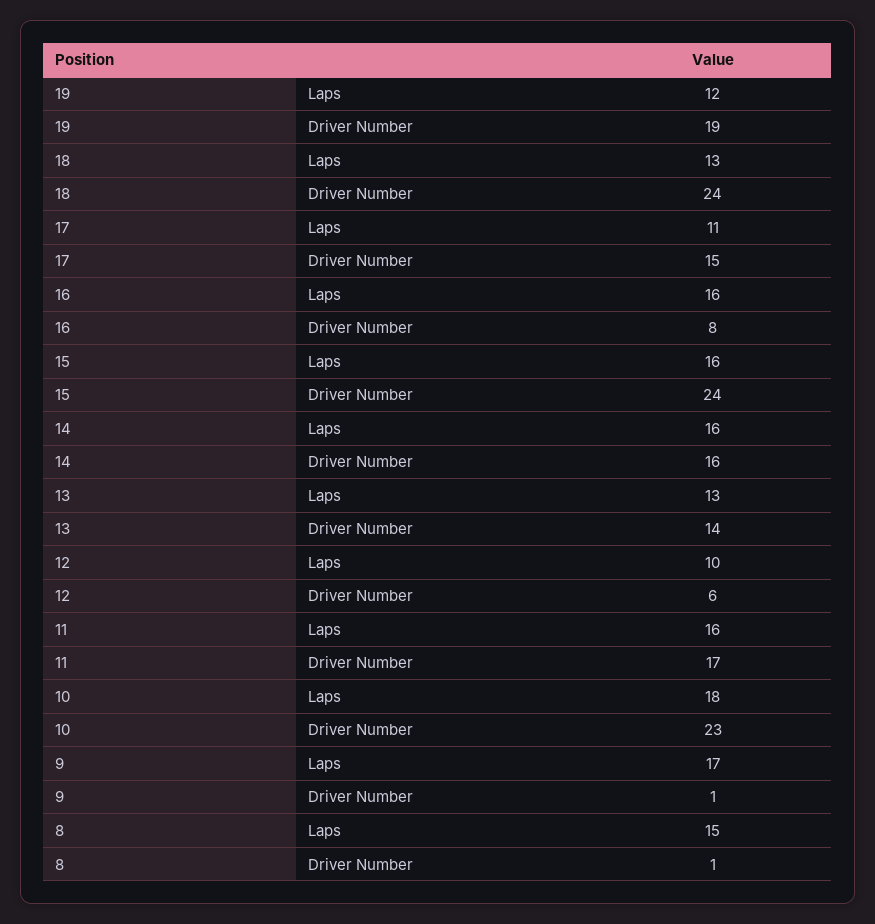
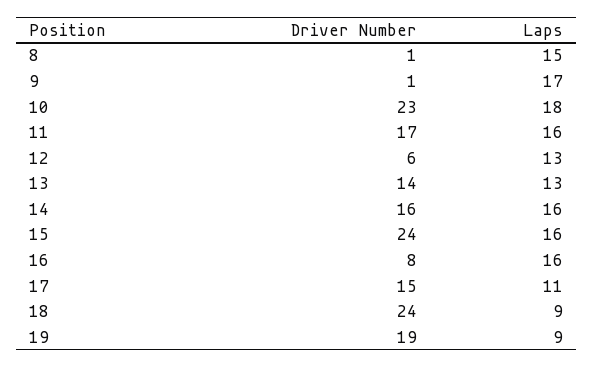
19, Laps: 12 -> 9
18, Laps: 13 -> 9
12, Laps: 10 -> 13

